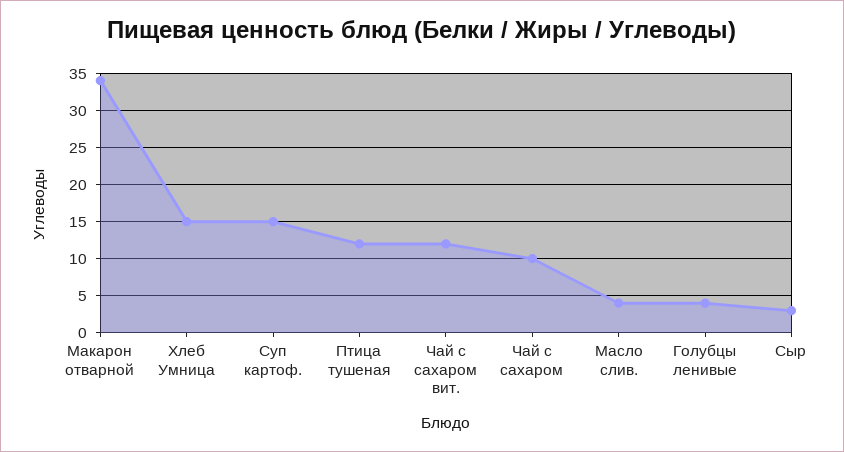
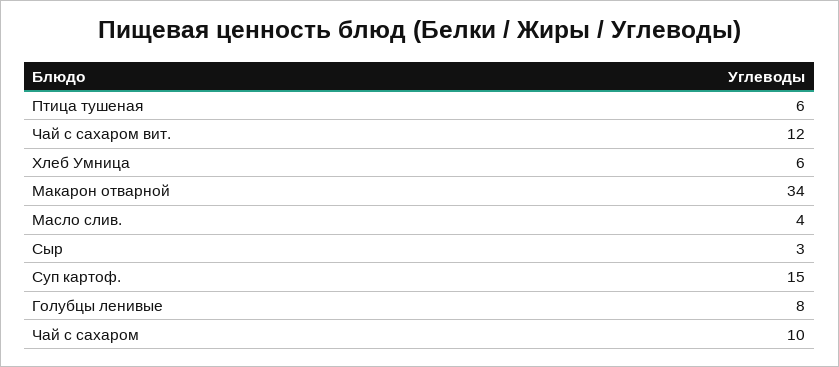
Хлеб Умница: 15 -> 6
Птица тушеная: 12 -> 6
Голубцы ленивые: 4 -> 8

